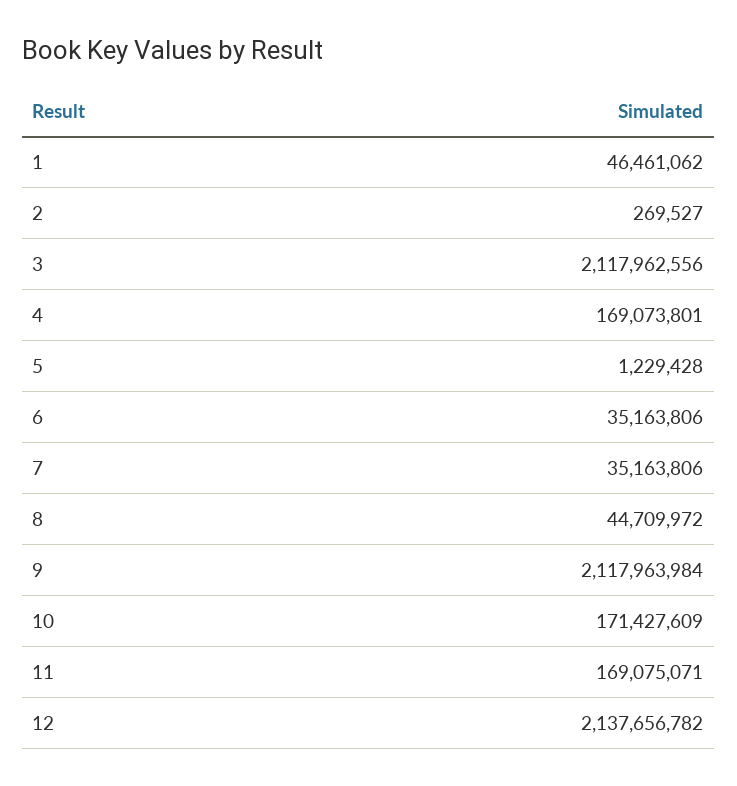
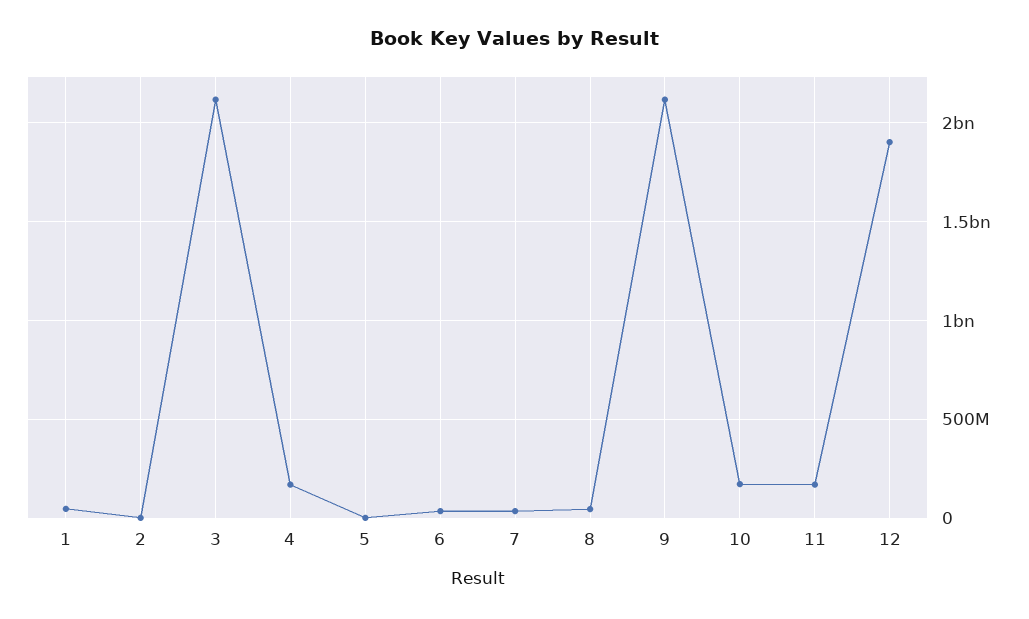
12: 2137656782 -> 1900000000

